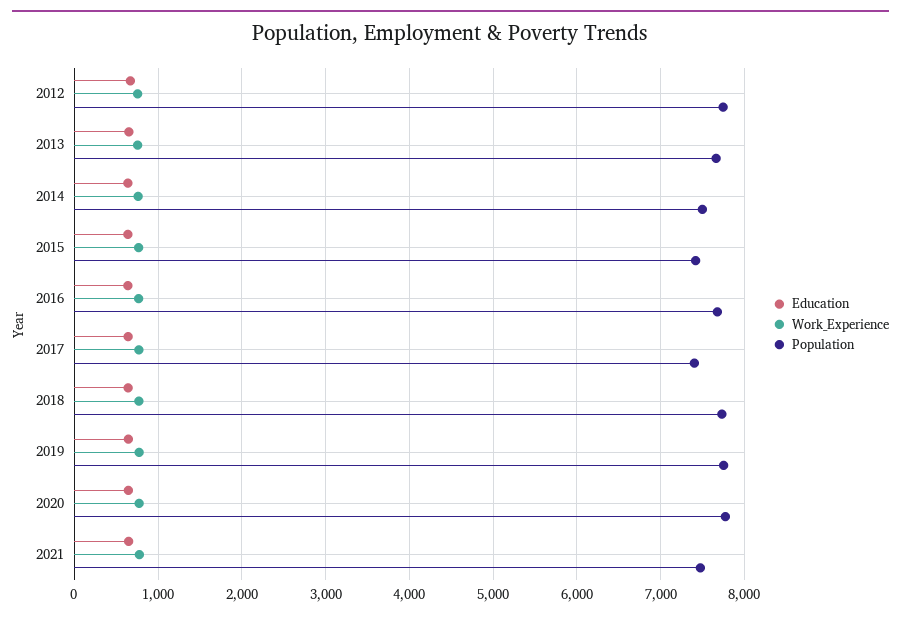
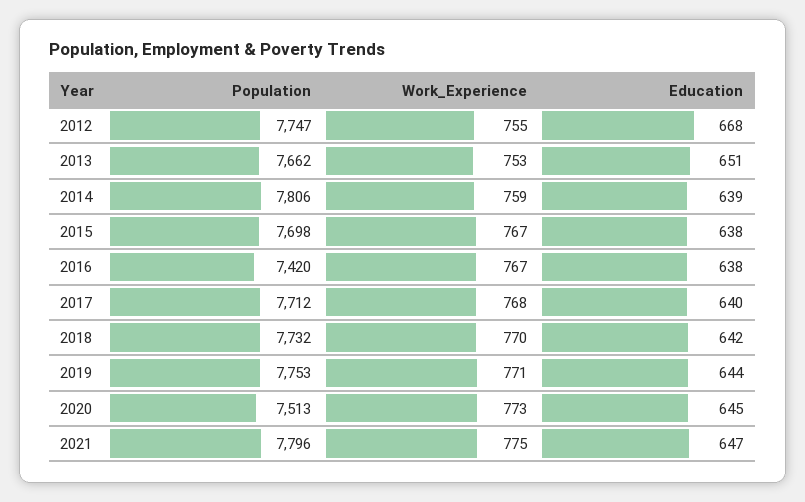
Population, 2014: 7500 -> 7806
Population, 2015: 7400 -> 7698
Population, 2016: 7700 -> 7420
Population, 2017: 7400 -> 7712
Population, 2020: 7800 -> 7513
Population, 2021: 7500 -> 7796

